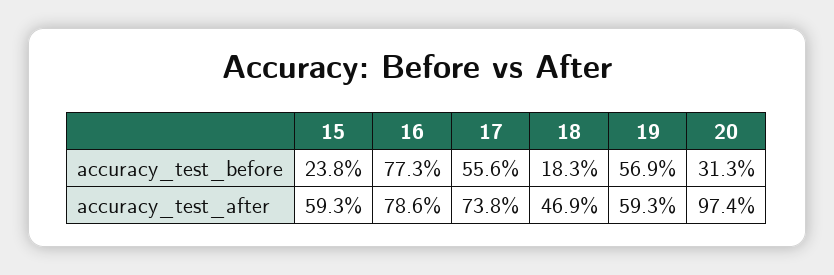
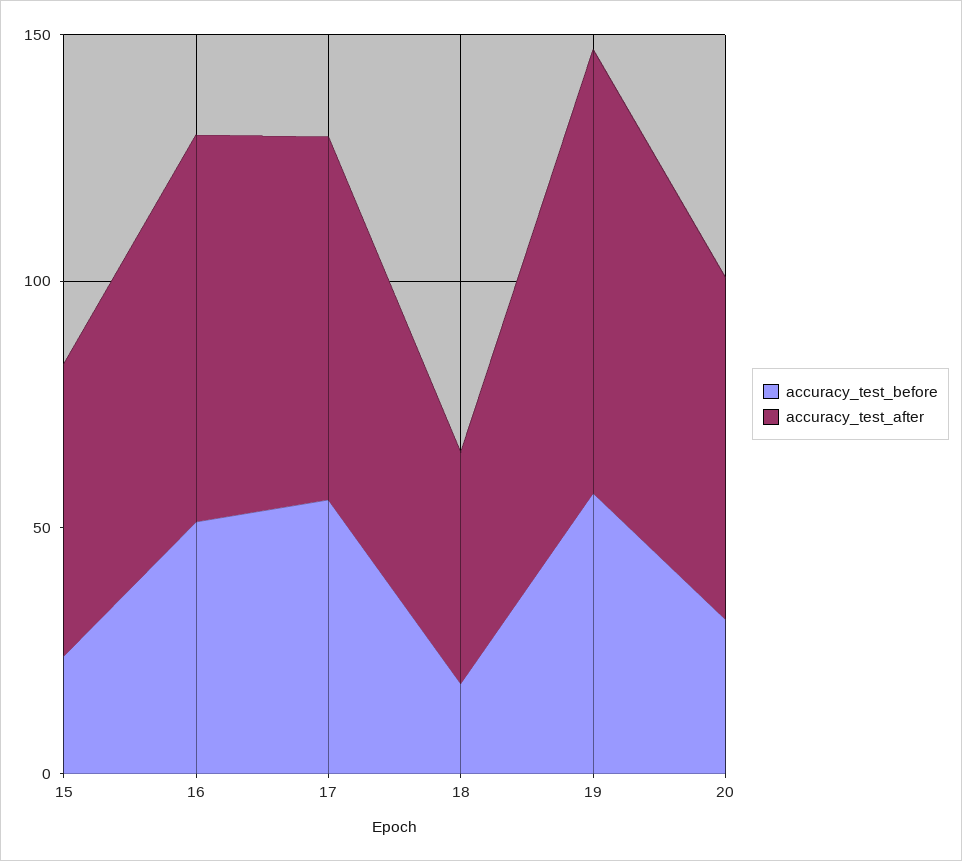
accuracy_test_before, 16: 77.3 -> 50
accuracy_test_after, 19: 59.3 -> 90
accuracy_test_after, 20: 97.4 -> 70

